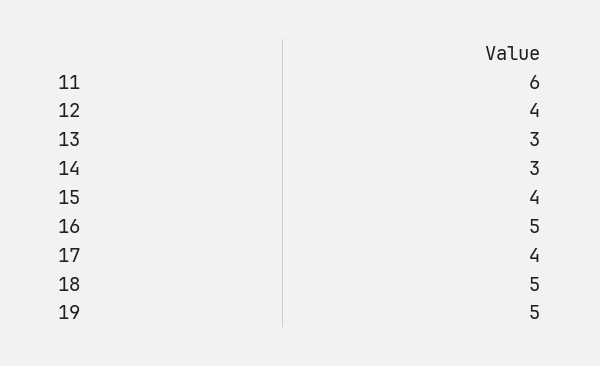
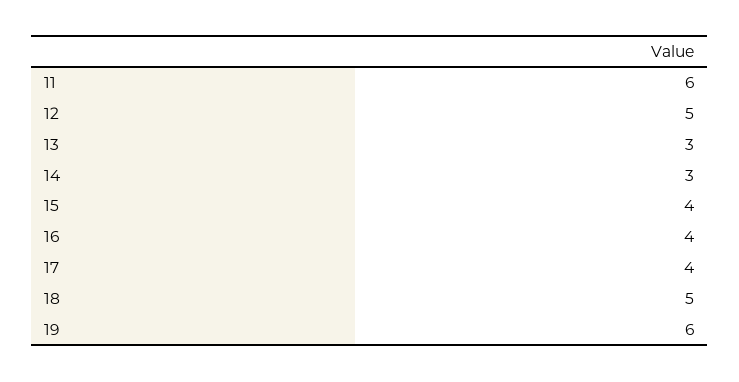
12: 4 -> 5
16: 5 -> 4
19: 5 -> 6

